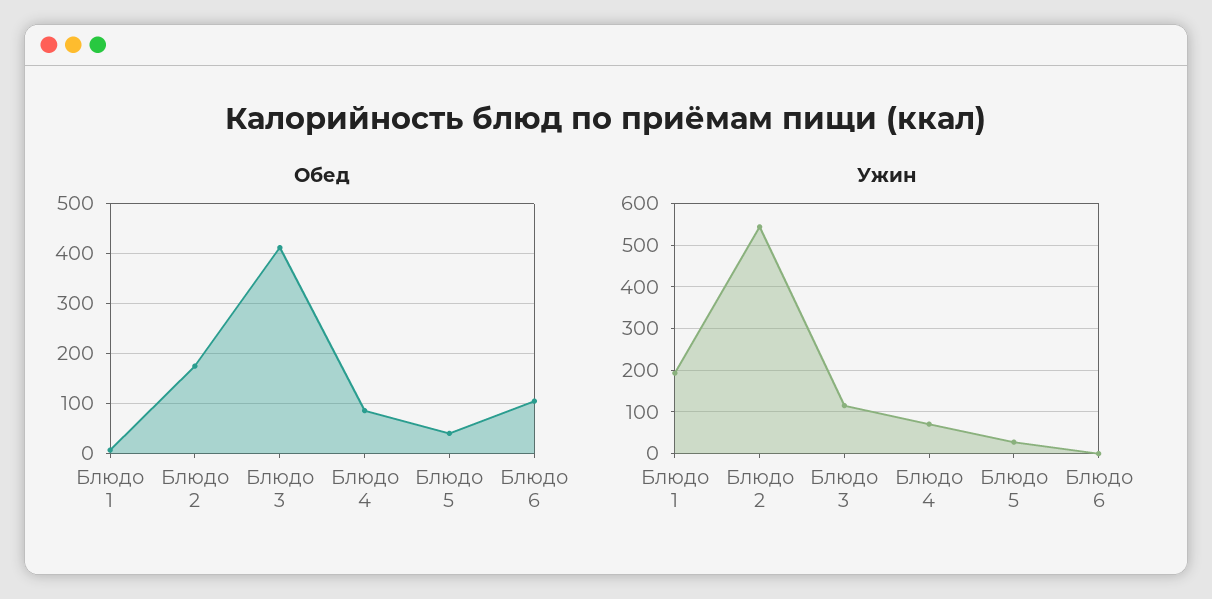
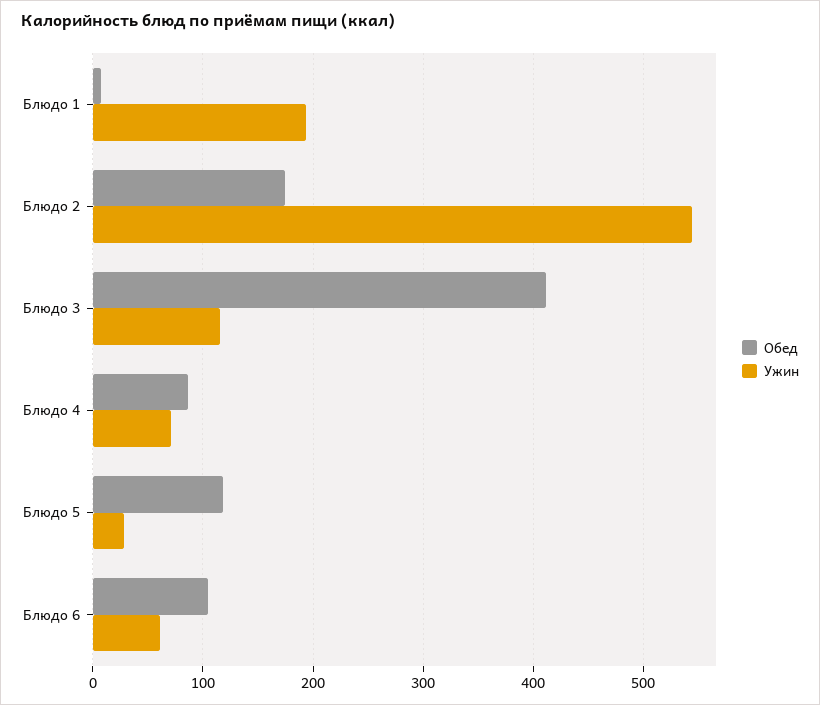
Обед, Блюдо 5: 40 -> 120
Ужин, Блюдо 6: 0 -> 60

